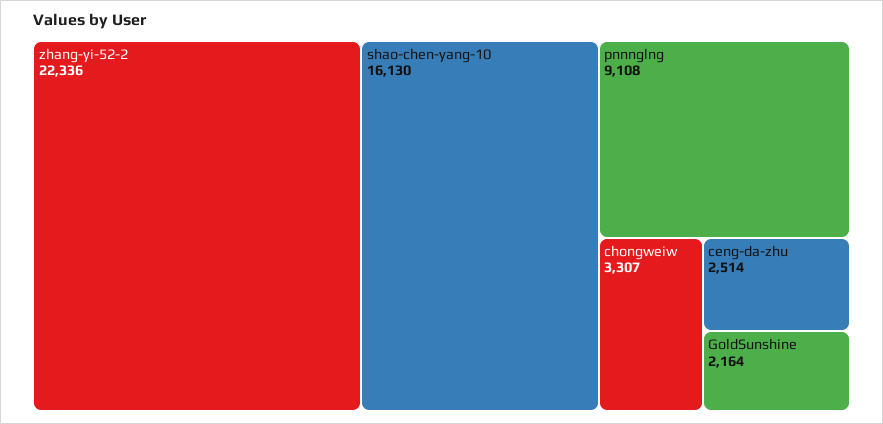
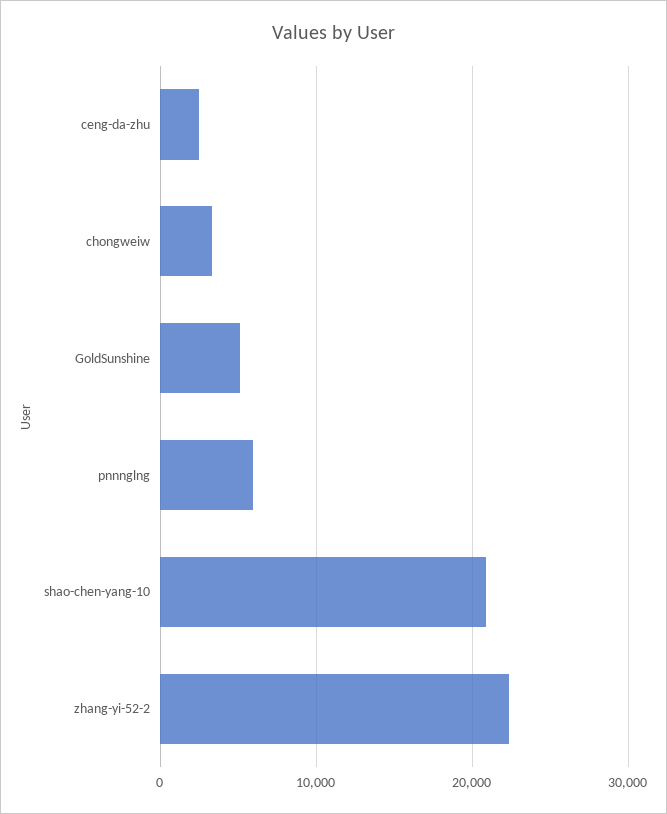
shao-chen-yang-10: 16130 -> 21000
pnnnglng: 9108 -> 6000
GoldSunshine: 2164 -> 5000

